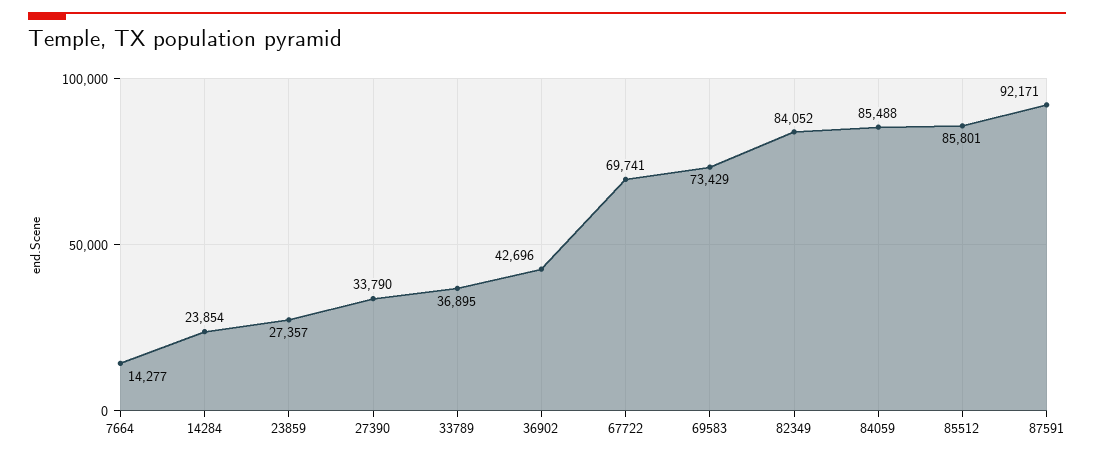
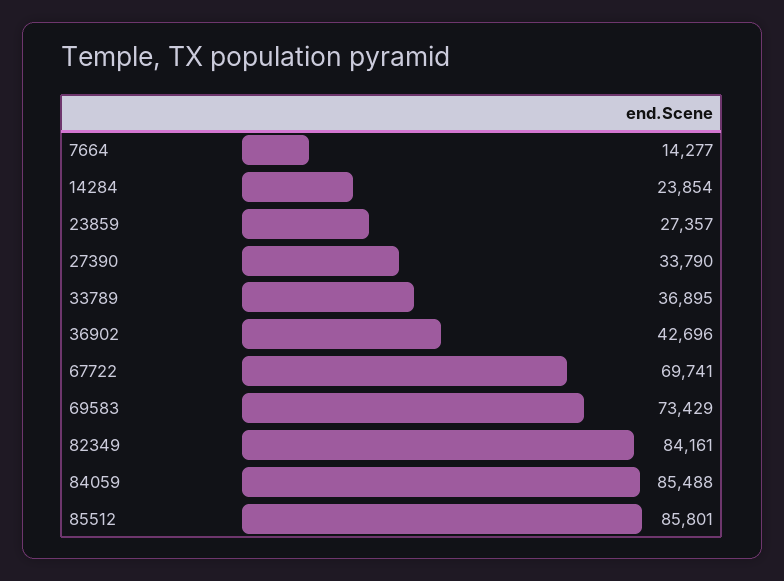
82349: 84052 -> 84161
87591: 92171 -> none

